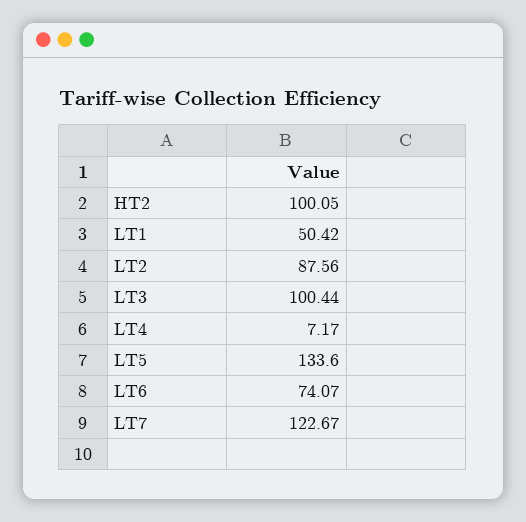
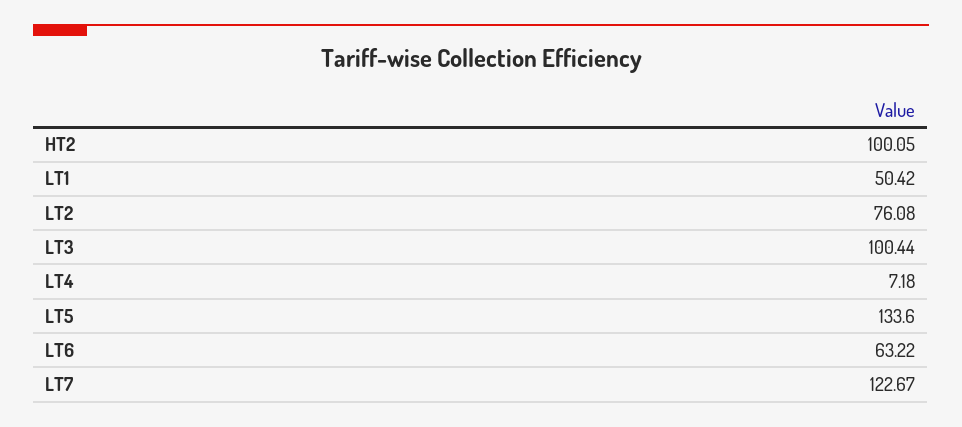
LT2: 87.56 -> 76.08
LT4: 7.17 -> 7.18
LT6: 74.07 -> 63.22

